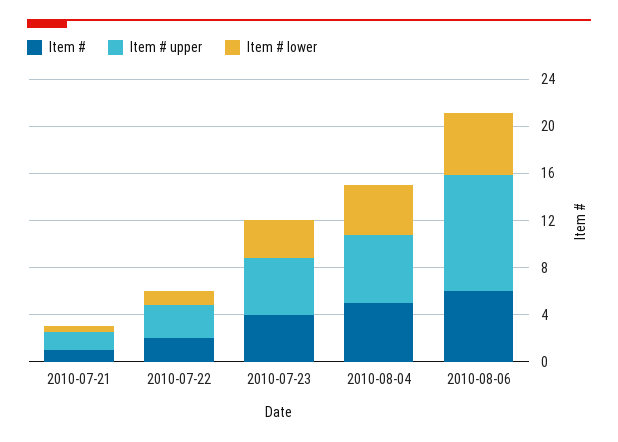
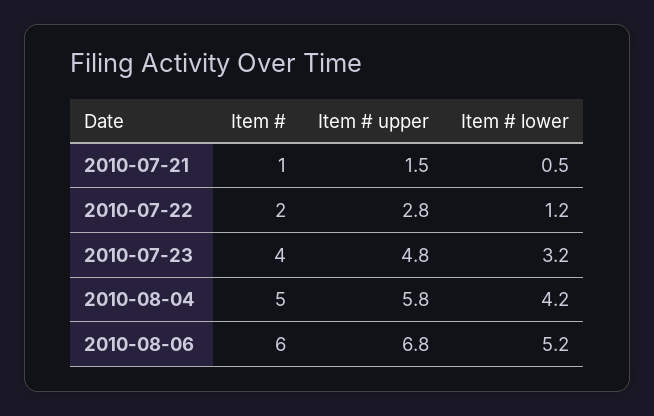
Item # upper, 2010-08-06: 10 -> 6.8

